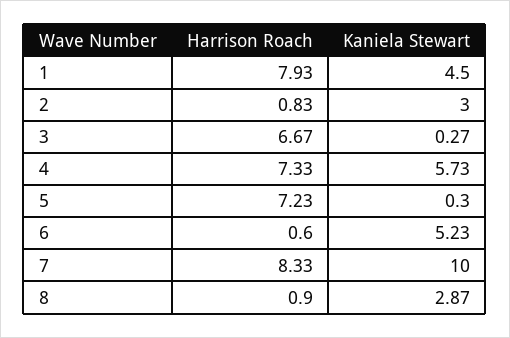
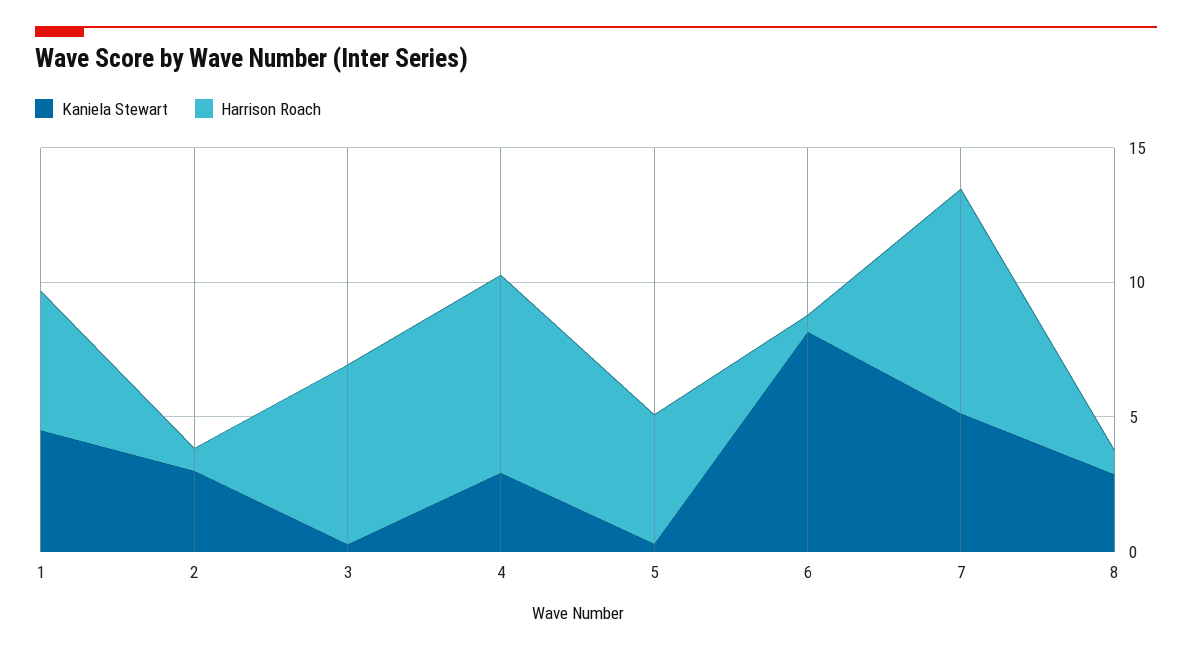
Harrison Roach, 1: 7.93 -> 5
Kaniela Stewart, 4: 5.73 -> 3
Harrison Roach, 5: 7.23 -> 5
Kaniela Stewart, 6: 5.23 -> 8
Kaniela Stewart, 7: 10 -> 5

